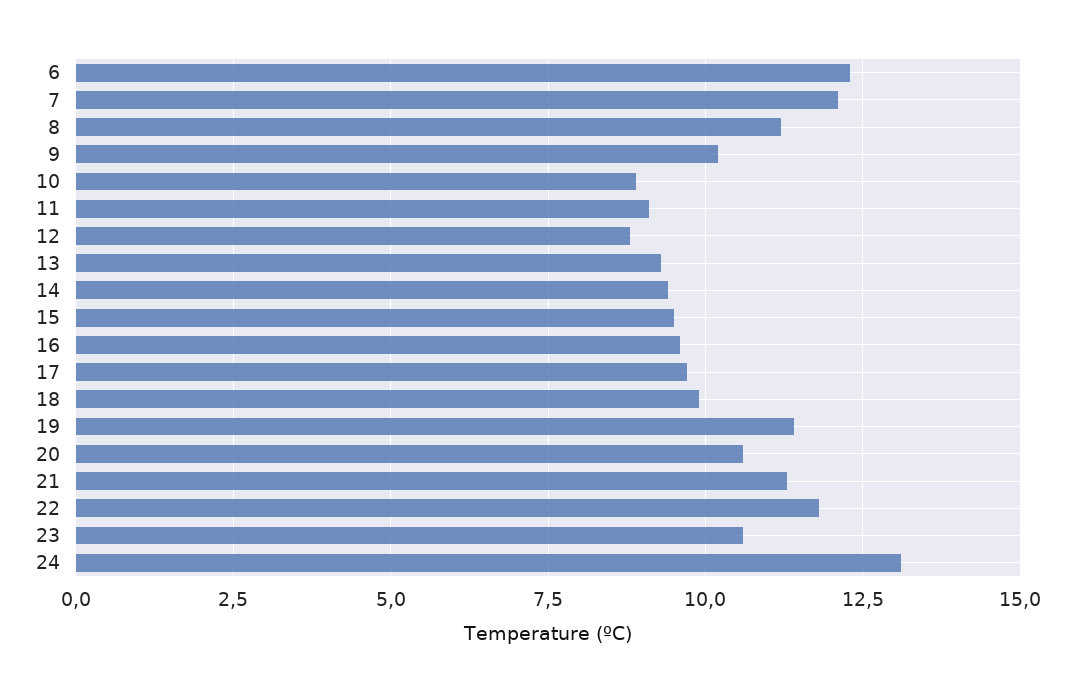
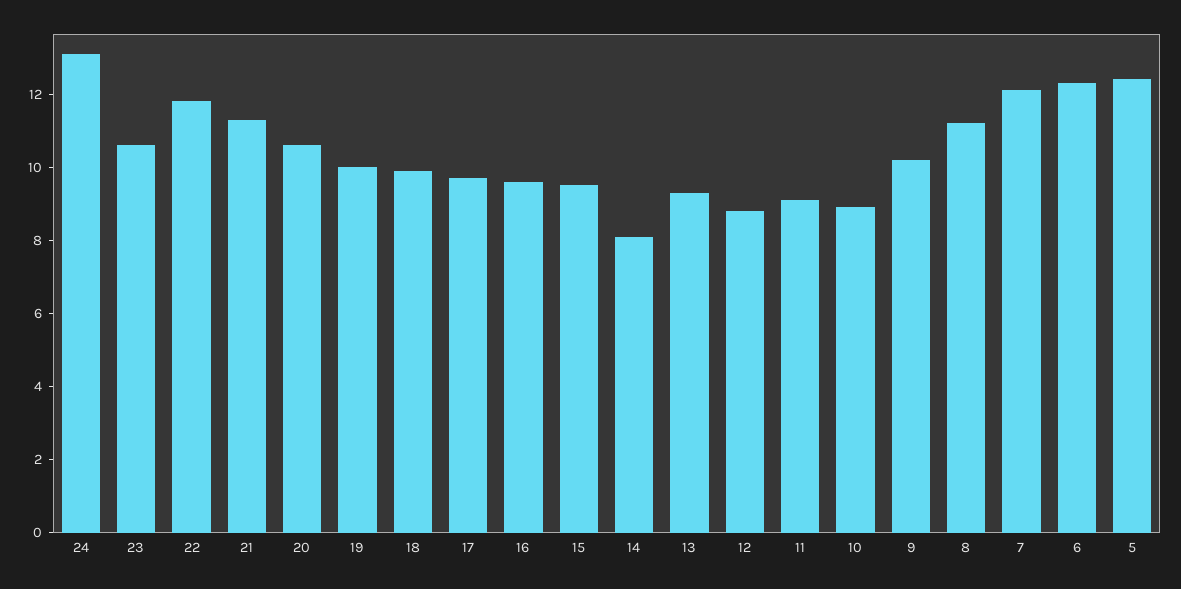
14: 9.5 -> 8
19: 11.5 -> 10
5: none -> 12.5

